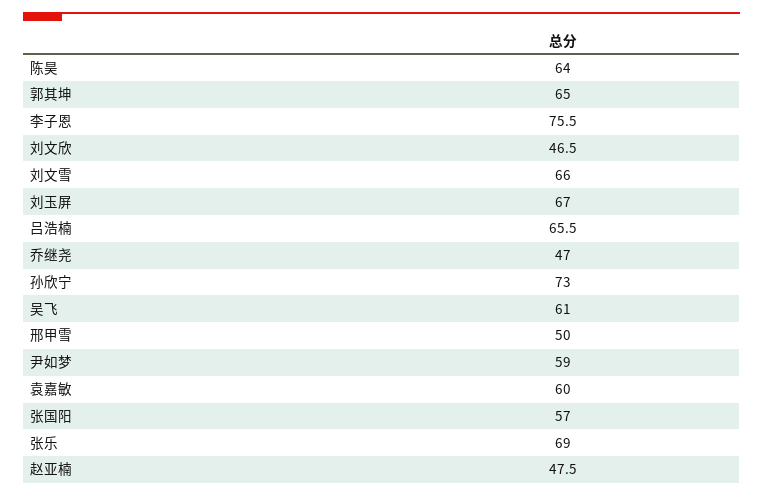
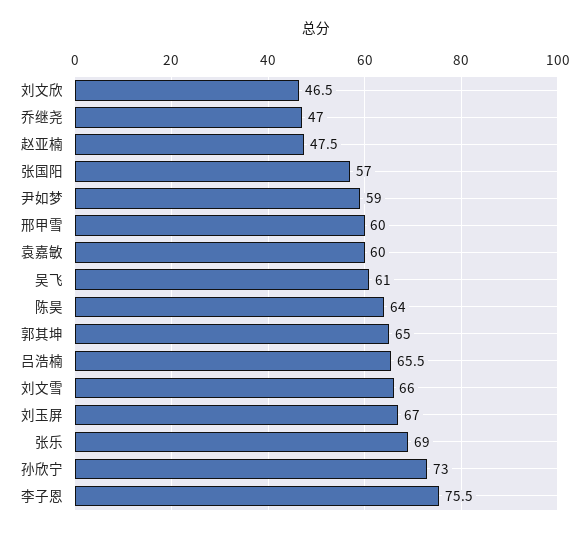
邢甲雪: 50 -> 60

